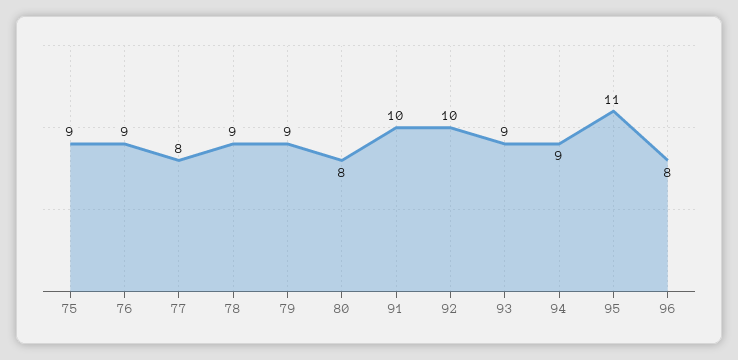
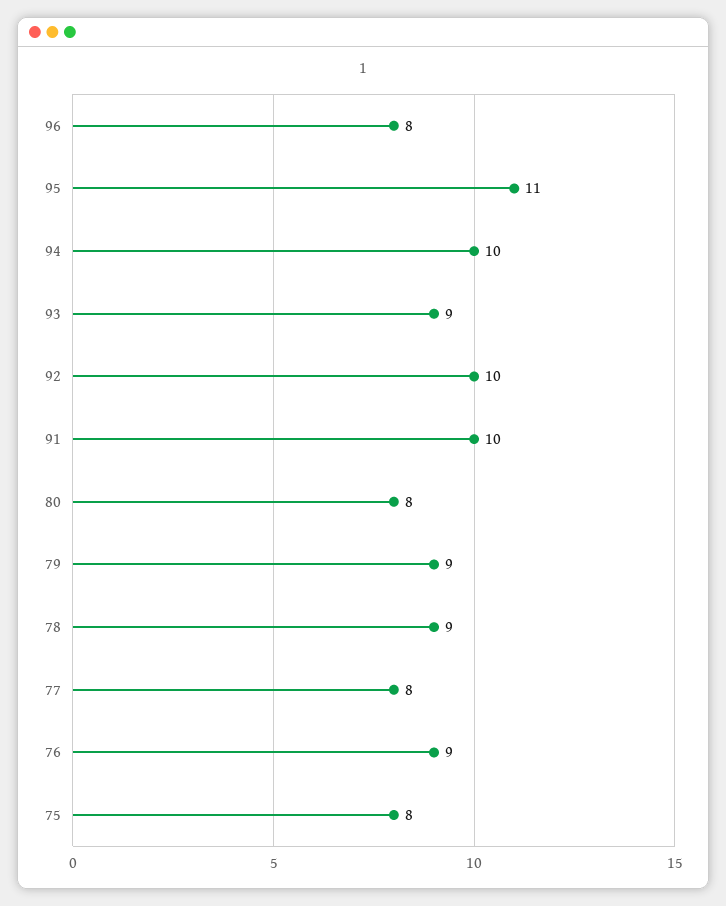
75: 9 -> 8
94: 9 -> 10

